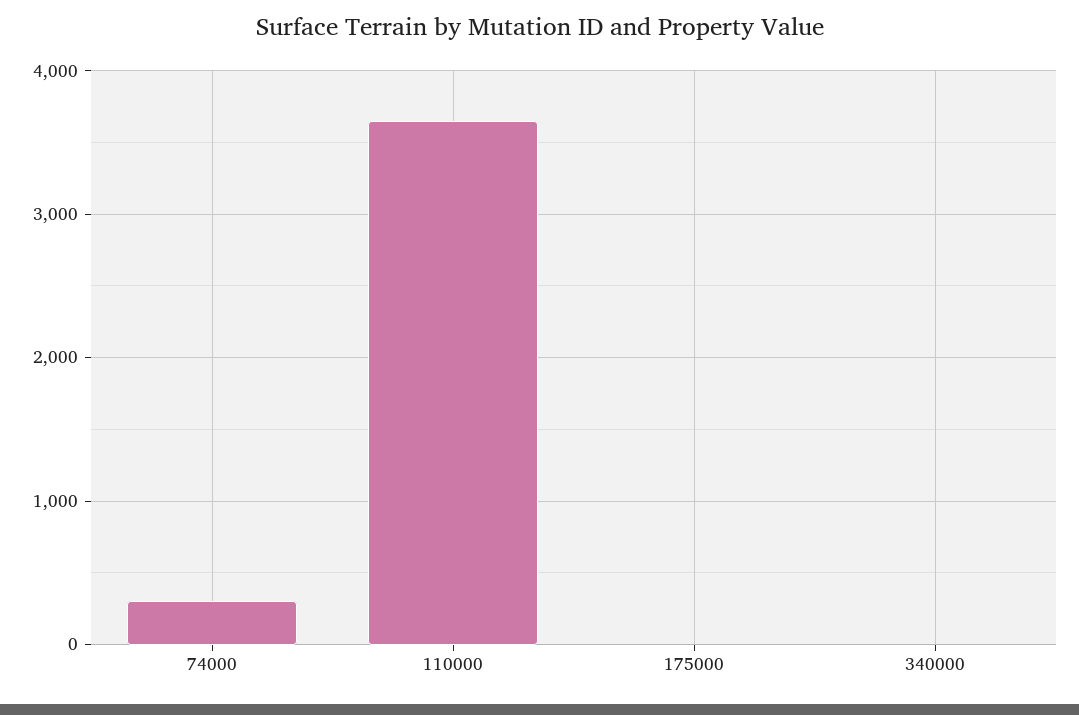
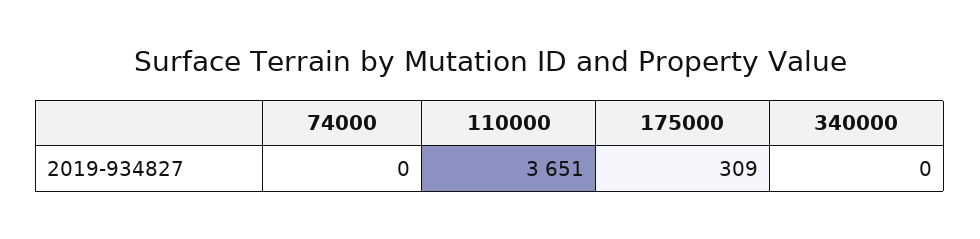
74000: 300 -> 0
175000: 0 -> 309

